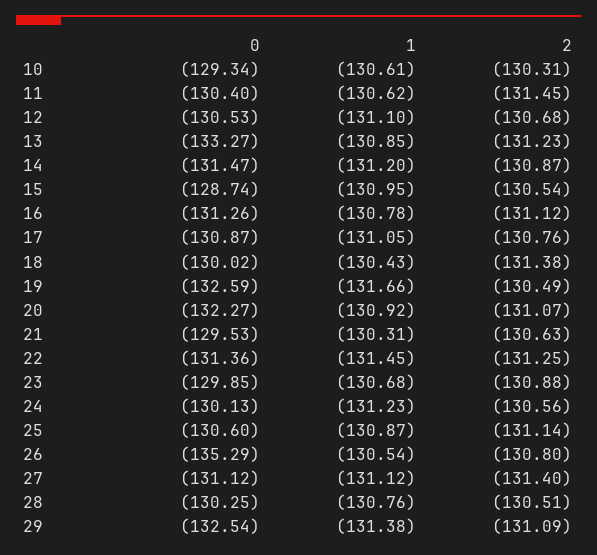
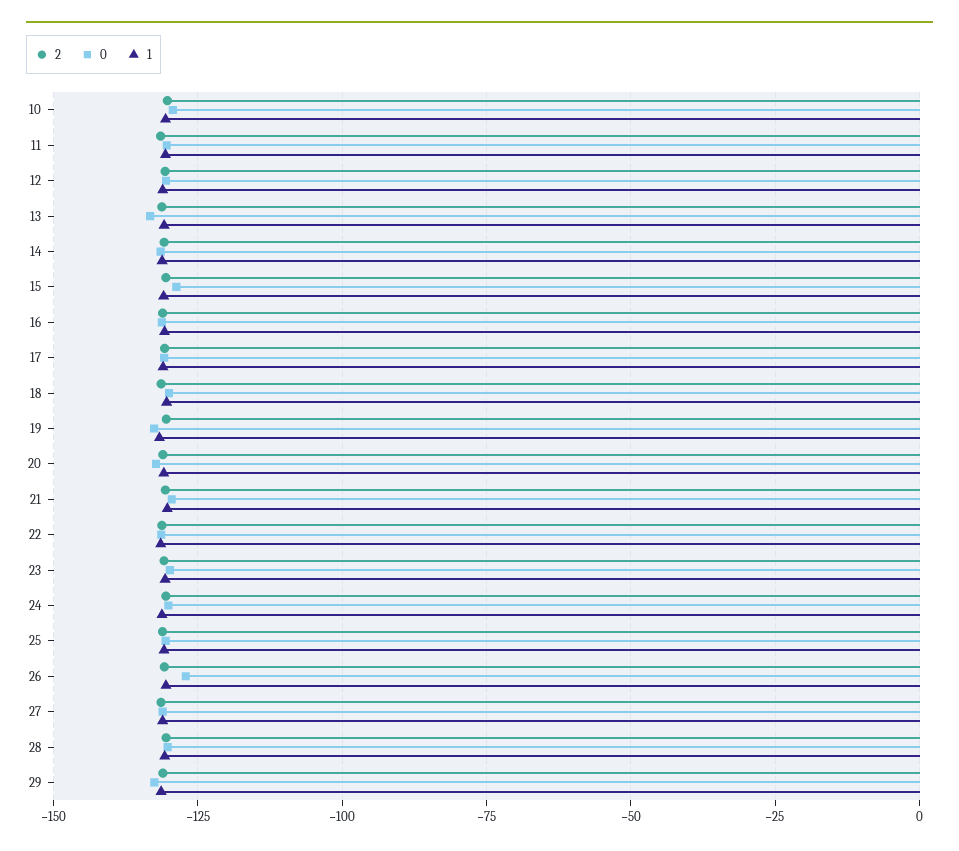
0, 26: -135.29 -> -127.5

